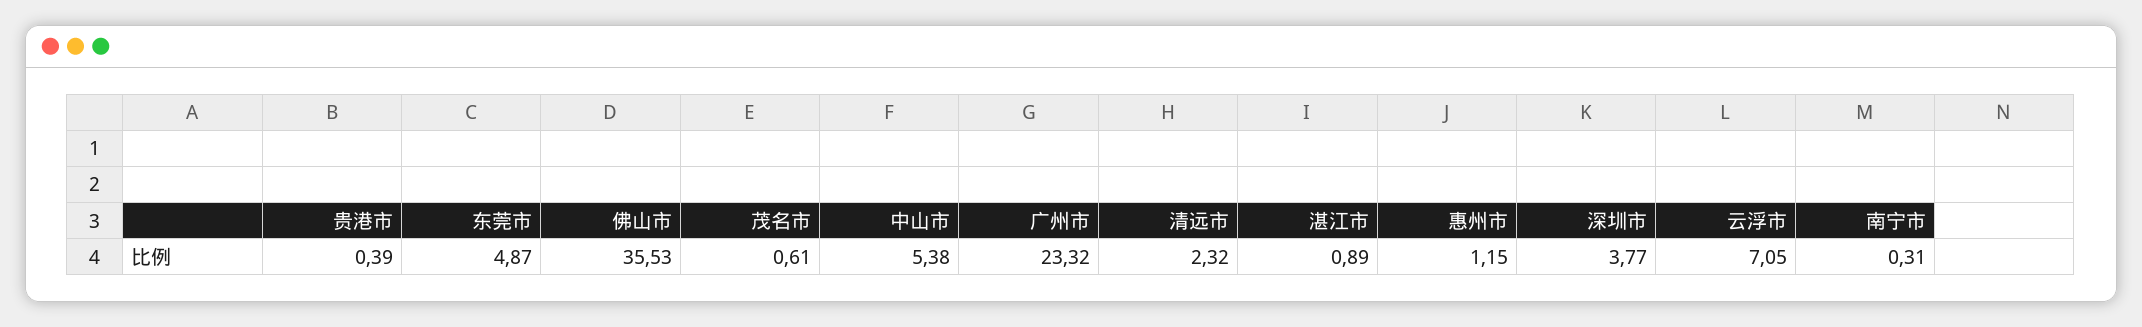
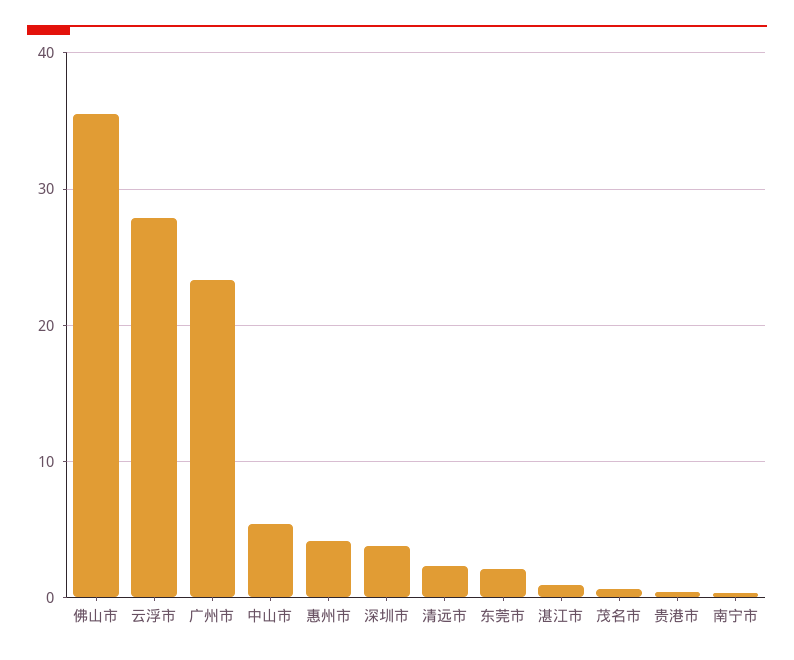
东莞市: 4.87 -> 2
惠州市: 1.15 -> 4
云浮市: 7.05 -> 28

